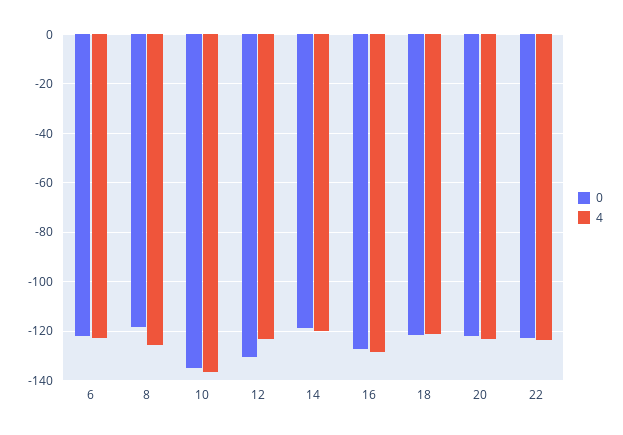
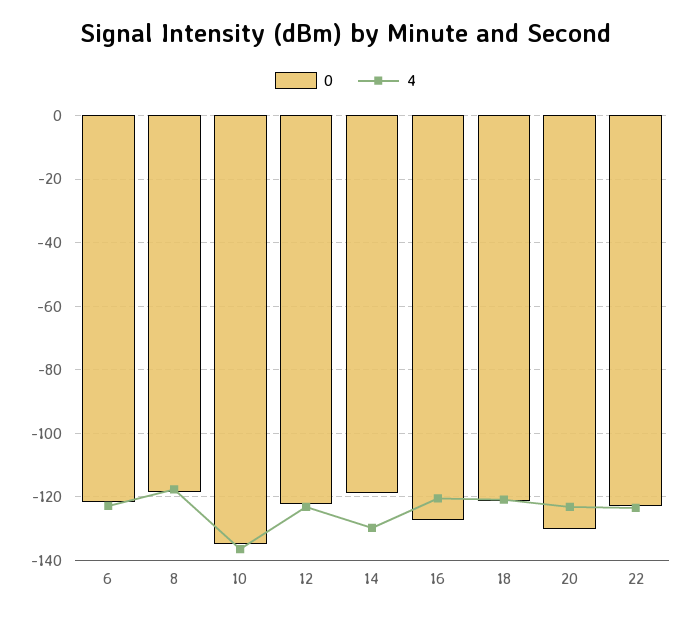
4, 8: -125 -> -118
0, 12: -130 -> -122
4, 14: -120 -> -130
4, 16: -127.5 -> -120
0, 20: -122.5 -> -130

